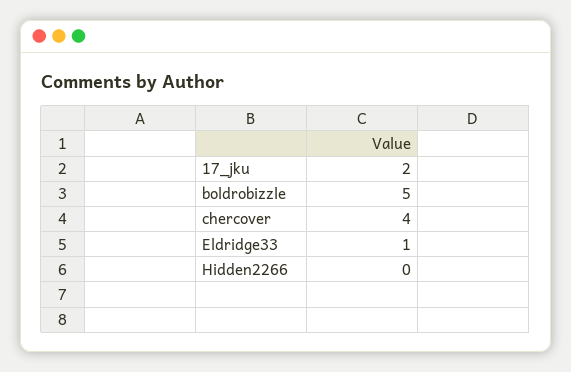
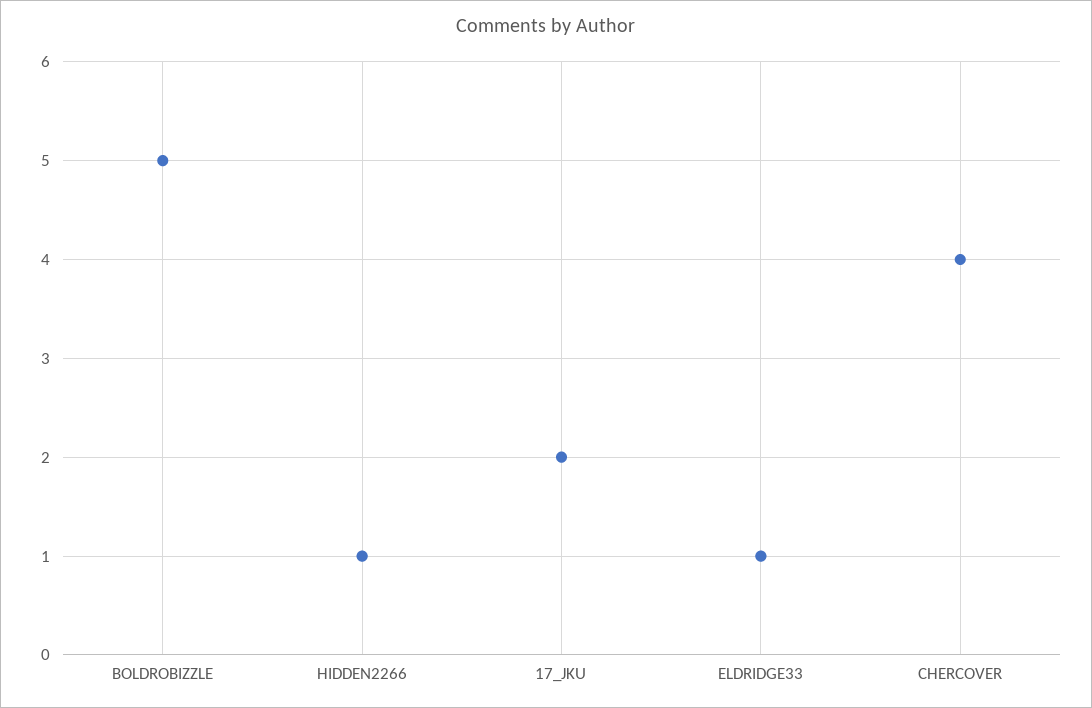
Hidden2266: 0 -> 1

